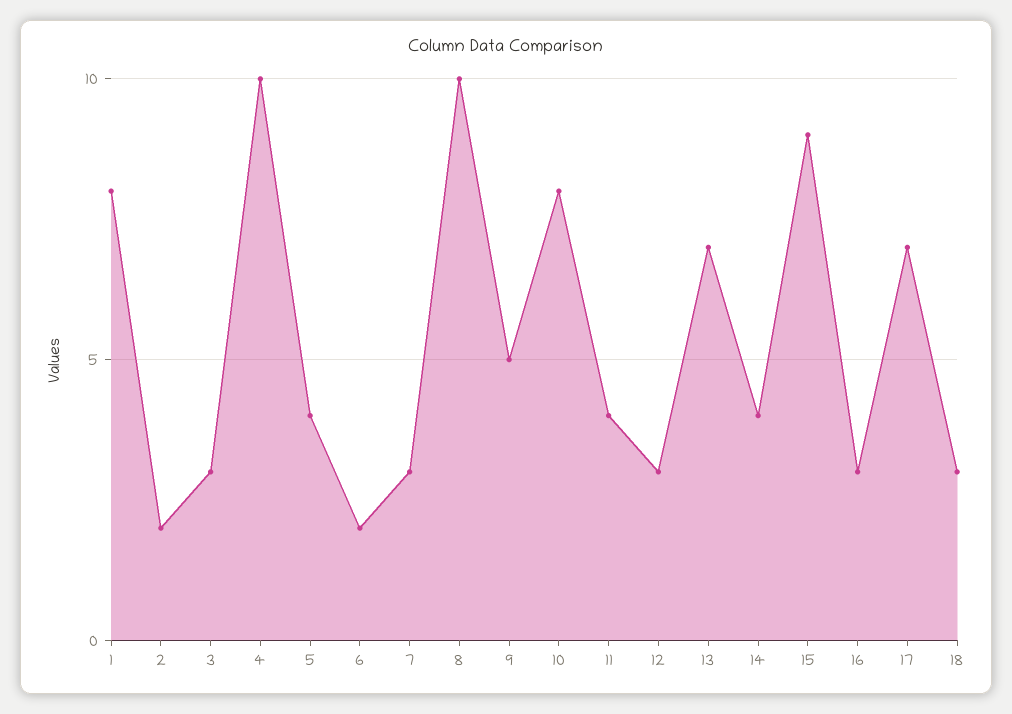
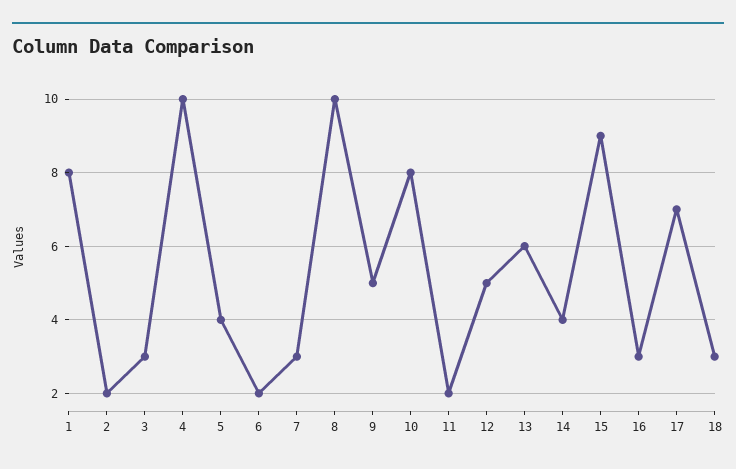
11: 4 -> 2
12: 3 -> 5
13: 7 -> 6

